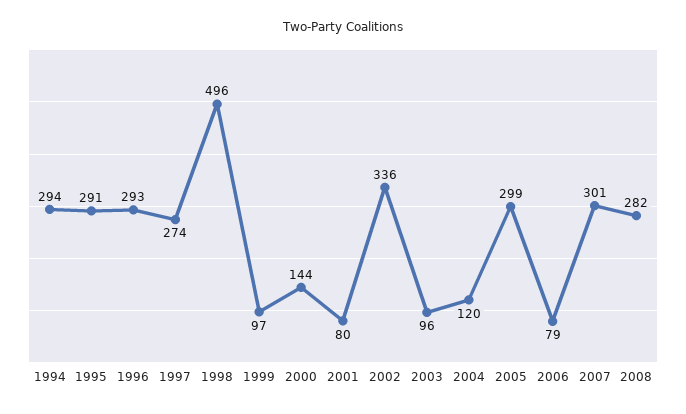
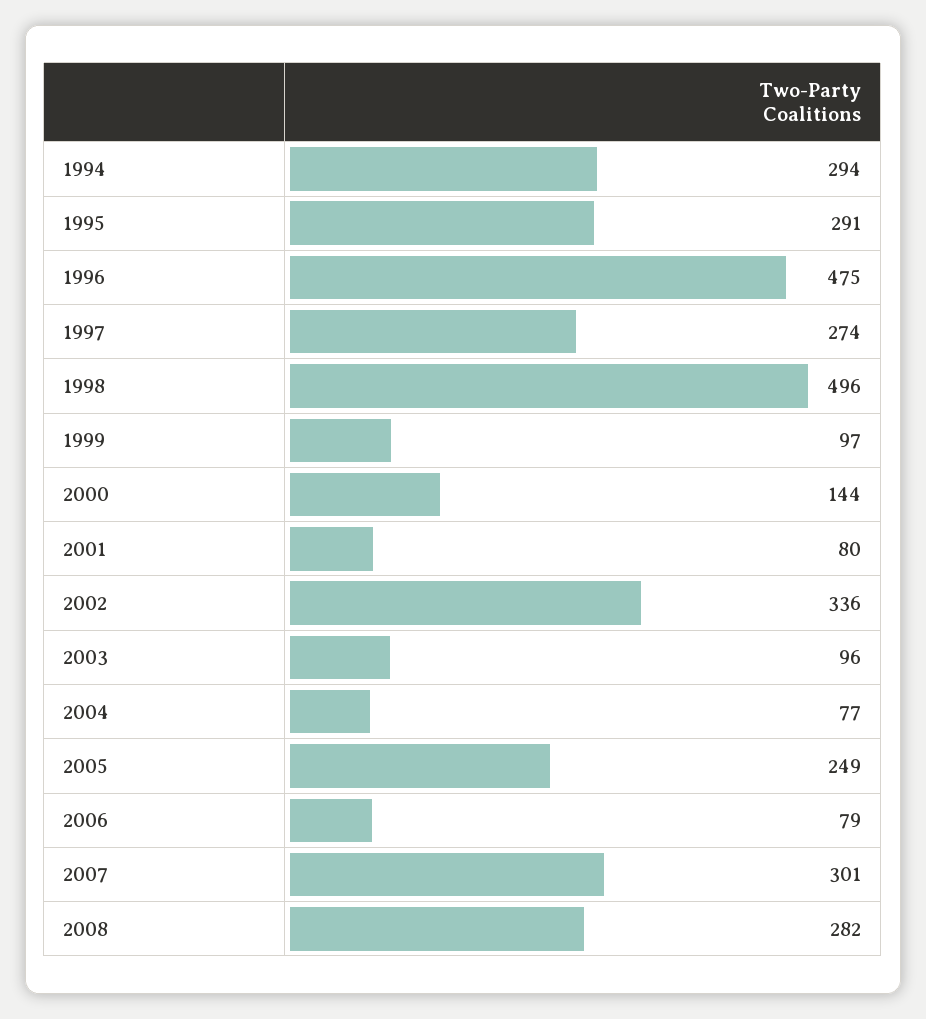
1996: 293 -> 475
2004: 120 -> 77
2005: 299 -> 249

